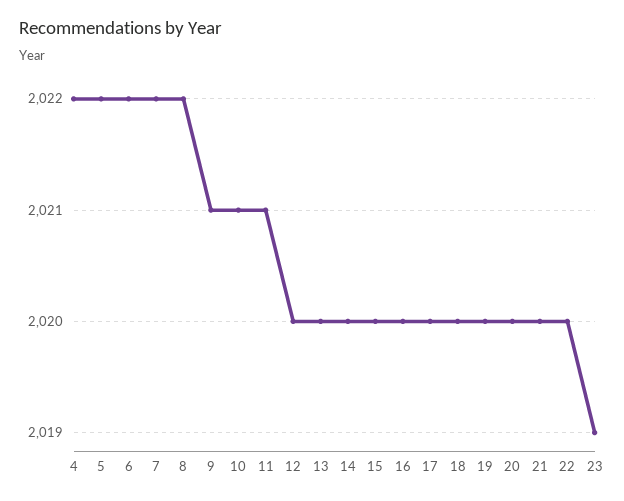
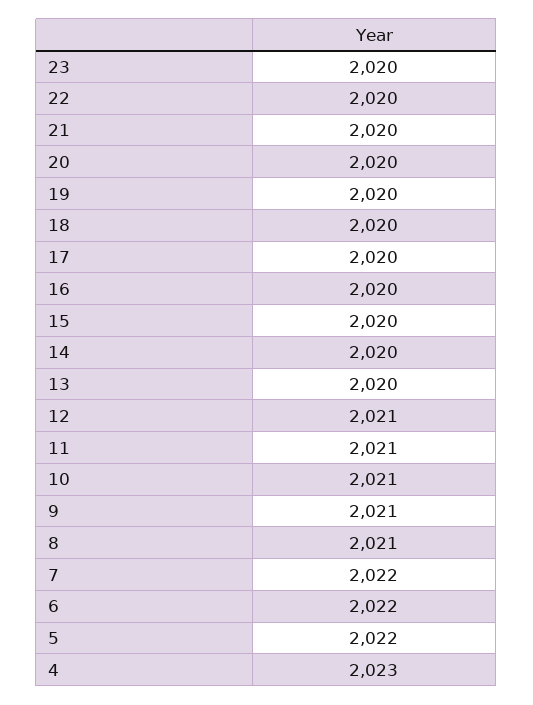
4: 2022 -> 2023
8: 2022 -> 2021
12: 2020 -> 2021
23: 2019 -> 2020

